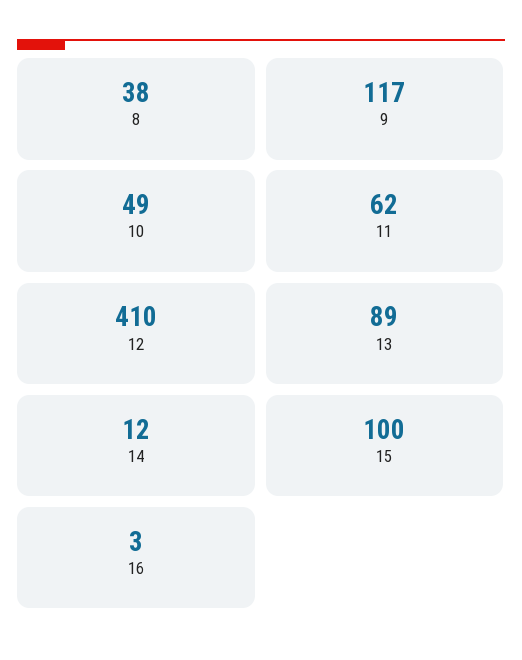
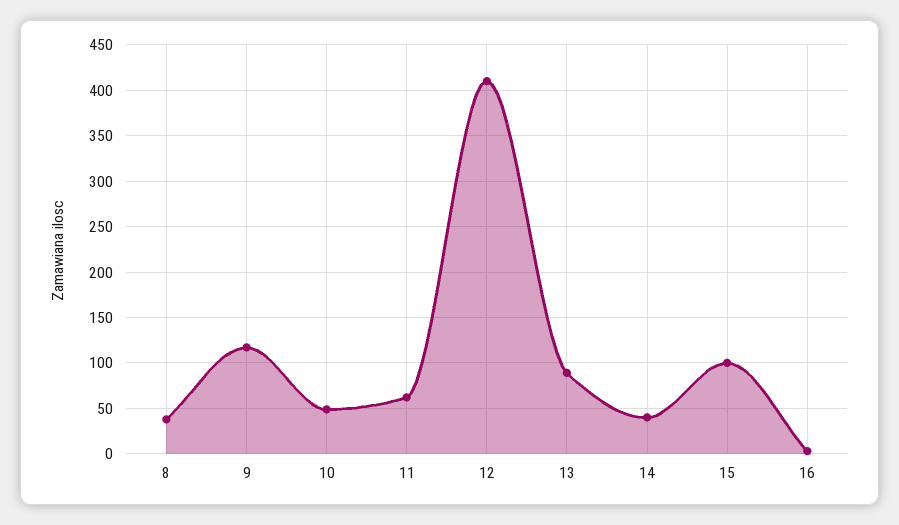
14: 12 -> 40

